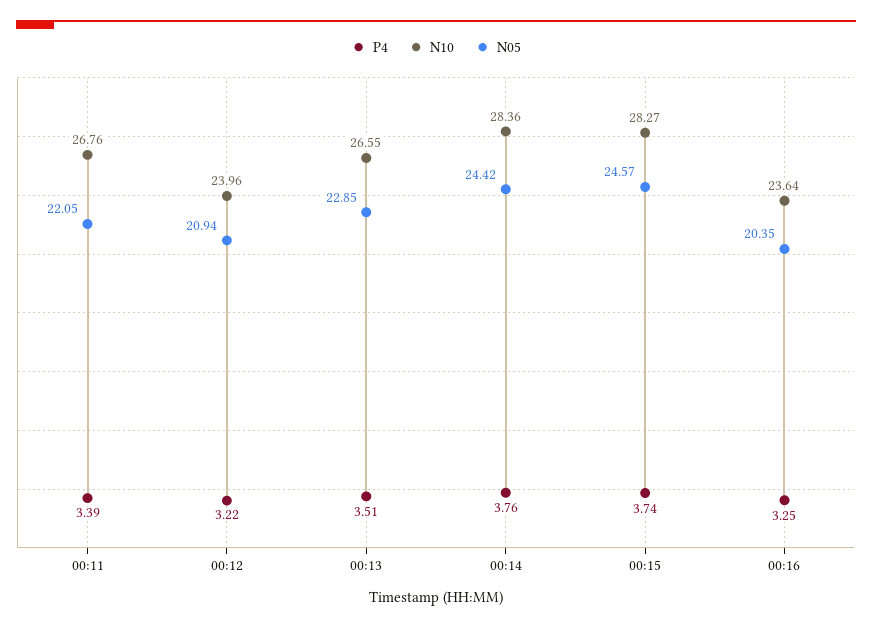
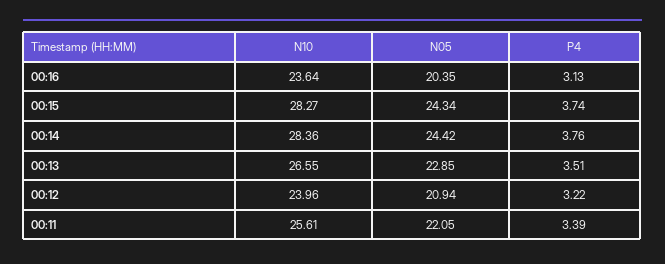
N10, 00:11: 26.76 -> 25.61
N05, 00:15: 24.57 -> 24.34
P4, 00:16: 3.25 -> 3.13

